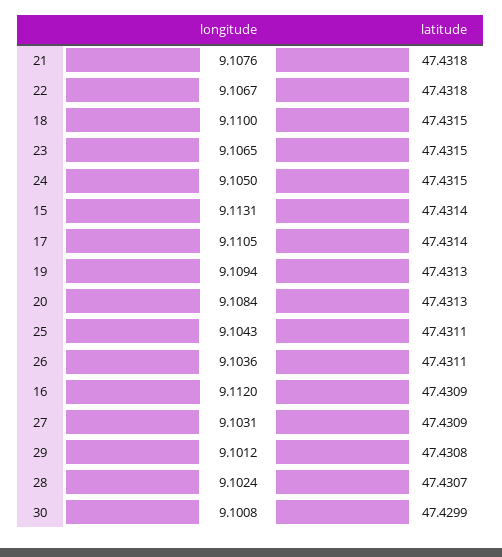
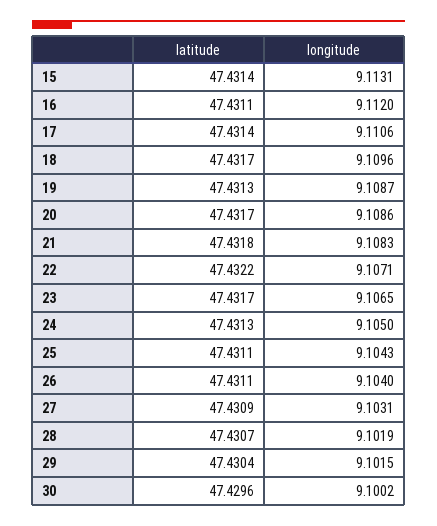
longitude, 21: 9.1076 -> 9.1083
longitude, 22: 9.1067 -> 9.1071
latitude, 22: 47.4318 -> 47.4322
longitude, 18: 9.11 -> 9.1096
latitude, 18: 47.4315 -> 47.4317
latitude, 23: 47.4315 -> 47.4317
latitude, 24: 47.4315 -> 47.4313
longitude, 17: 9.1105 -> 9.1106
longitude, 19: 9.1094 -> 9.1087
longitude, 20: 9.1084 -> 9.1086
latitude, 20: 47.4313 -> 47.4317
longitude, 26: 9.1036 -> 9.104
latitude, 16: 47.4309 -> 47.4311
longitude, 29: 9.1012 -> 9.1015
latitude, 29: 47.4308 -> 47.4304
longitude, 28: 9.1024 -> 9.1019
longitude, 30: 9.1008 -> 9.1002
latitude, 30: 47.4299 -> 47.4296

